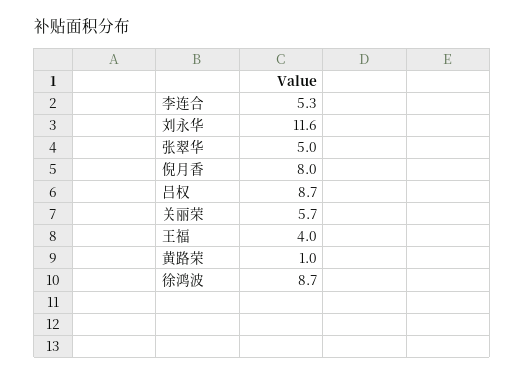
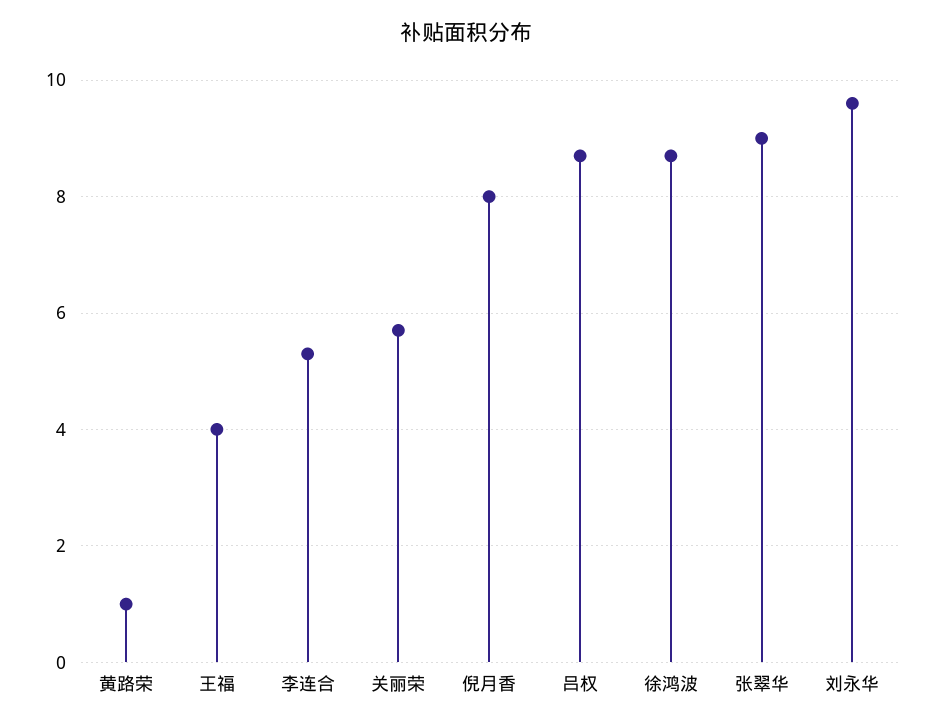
刘永华: 11.6 -> 9.5
张翠华: 5 -> 9

